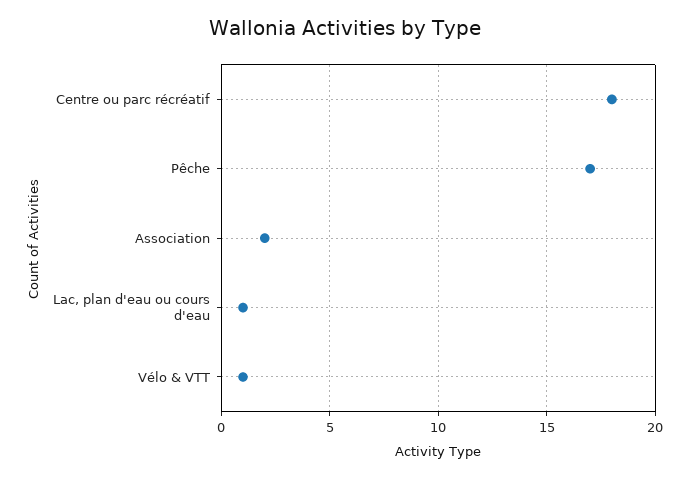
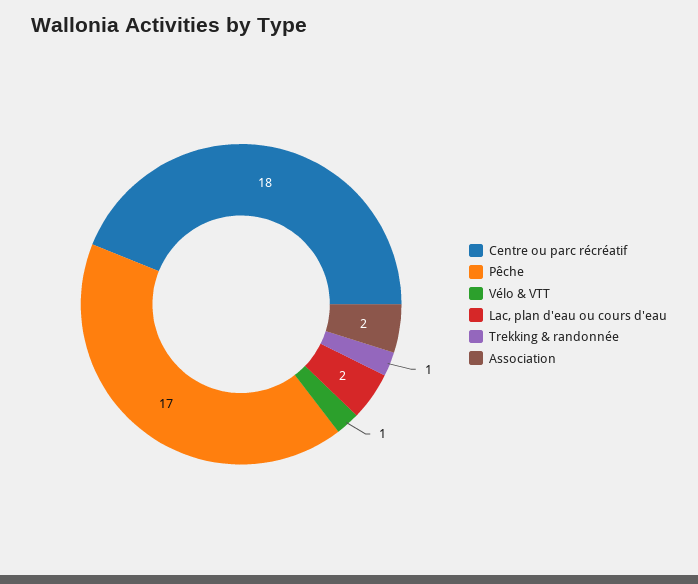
Lac, plan d'eau ou cours d'eau: 1 -> 2
Trekking & randonnée: none -> 1

